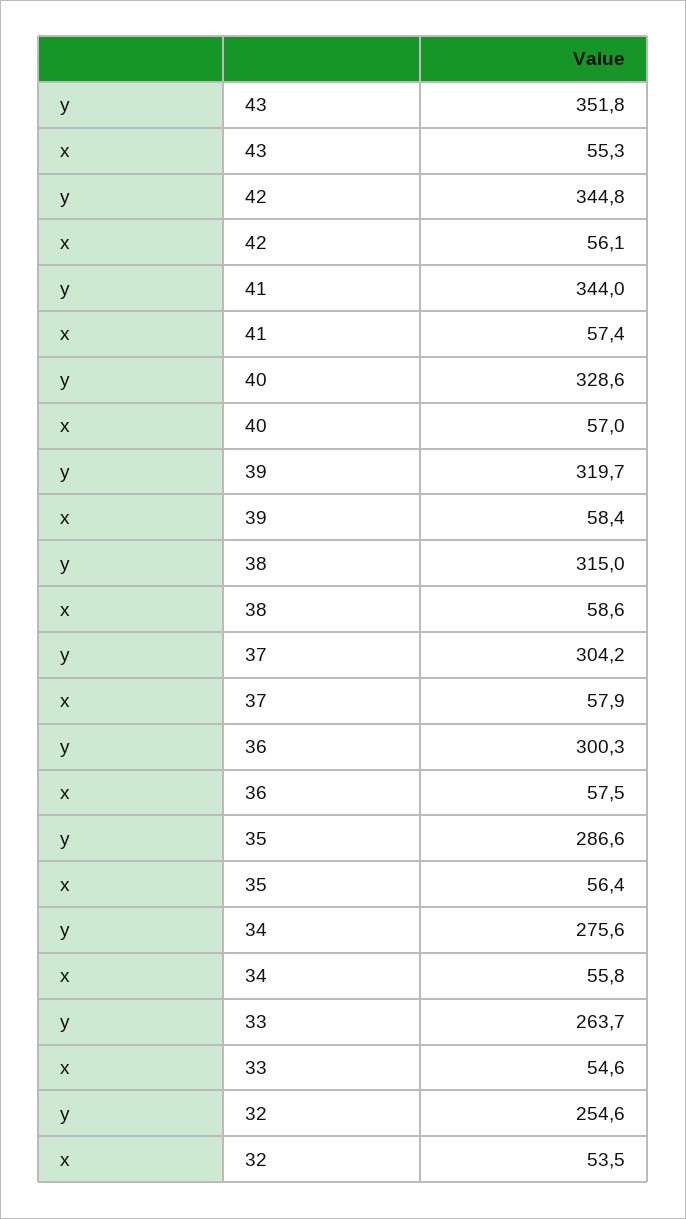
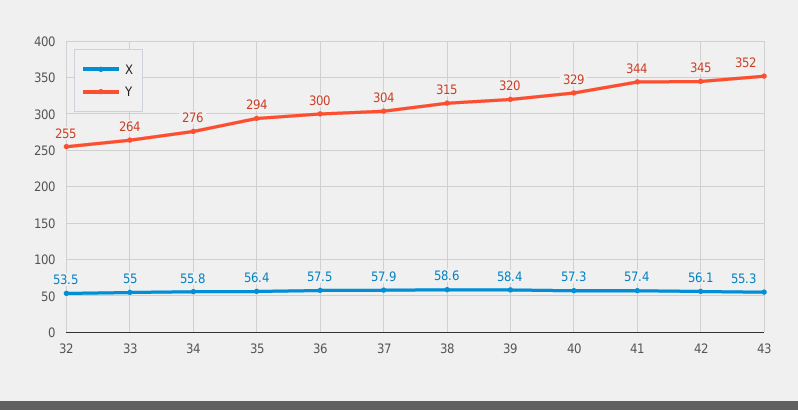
x, 40: 57 -> 57.3
y, 35: 286.6 -> 294
x, 33: 54.6 -> 55

